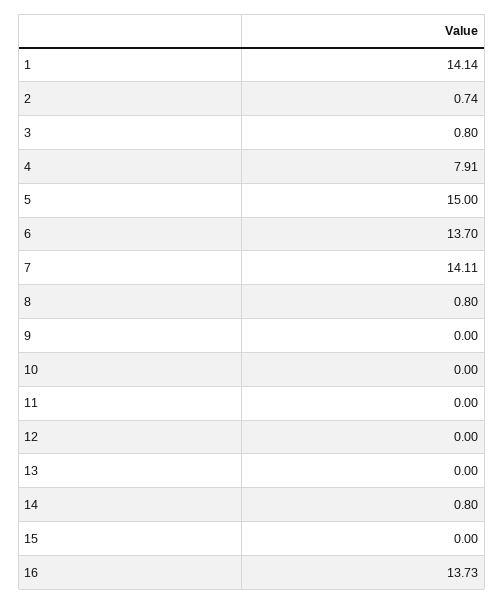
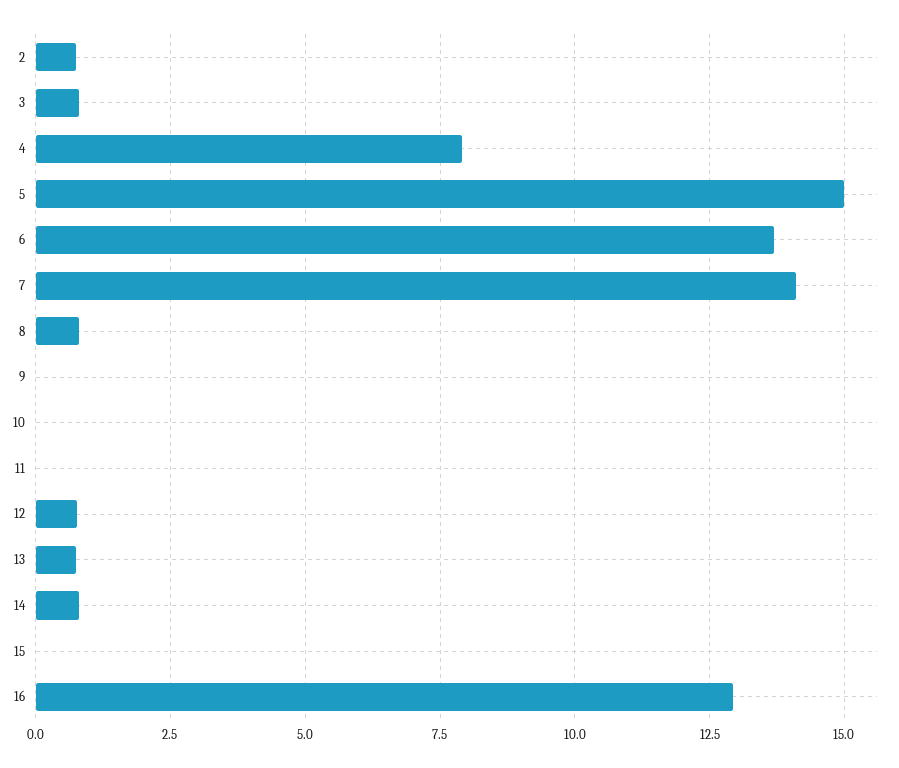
1: 14.14 -> none
12: 0 -> 0.75
13: 0 -> 0.75
16: 13.73 -> 13

